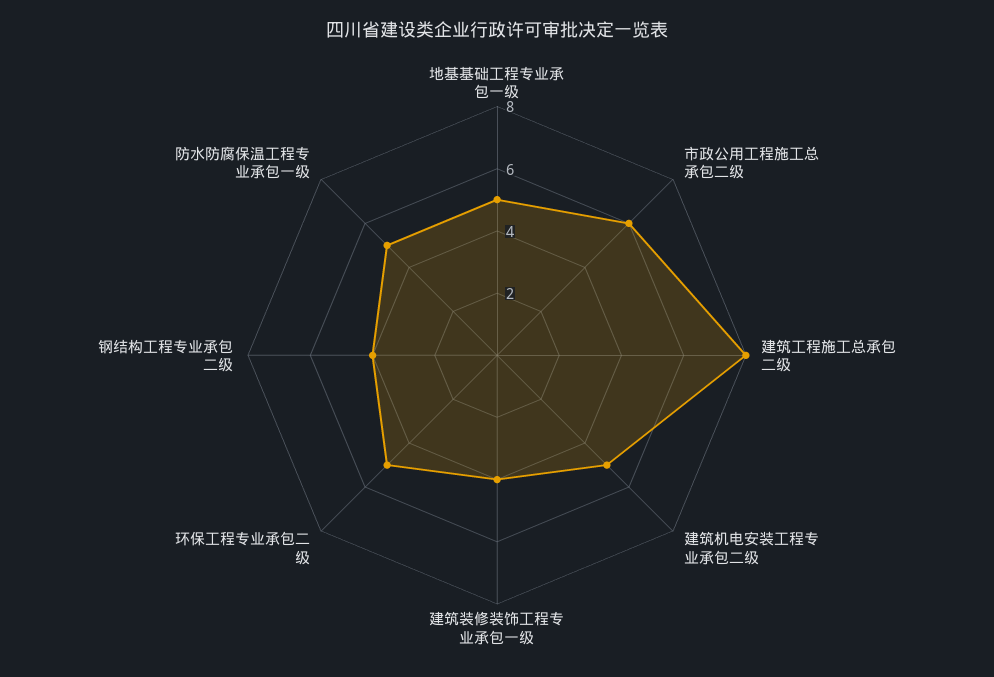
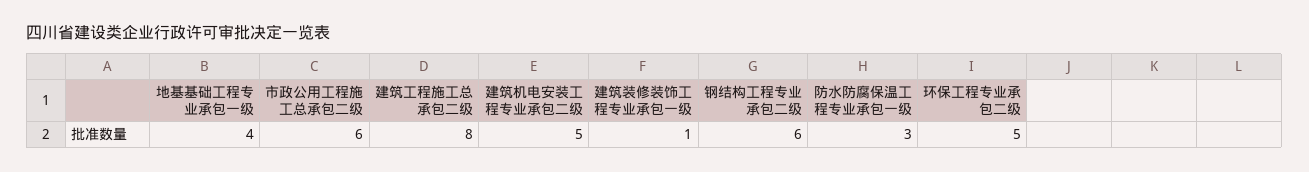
地基基础工程专业承包一级: 5 -> 4
建筑装修装饰工程专业承包一级: 4 -> 1
钢结构工程专业承包二级: 4 -> 6
防水防腐保温工程专业承包一级: 5 -> 3

